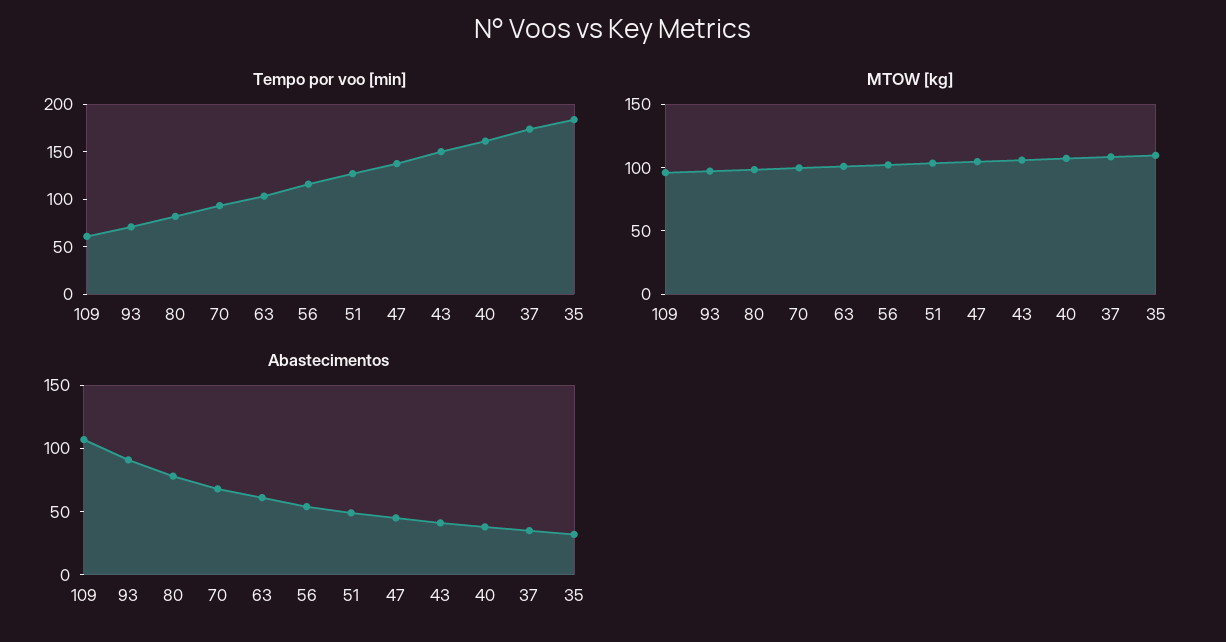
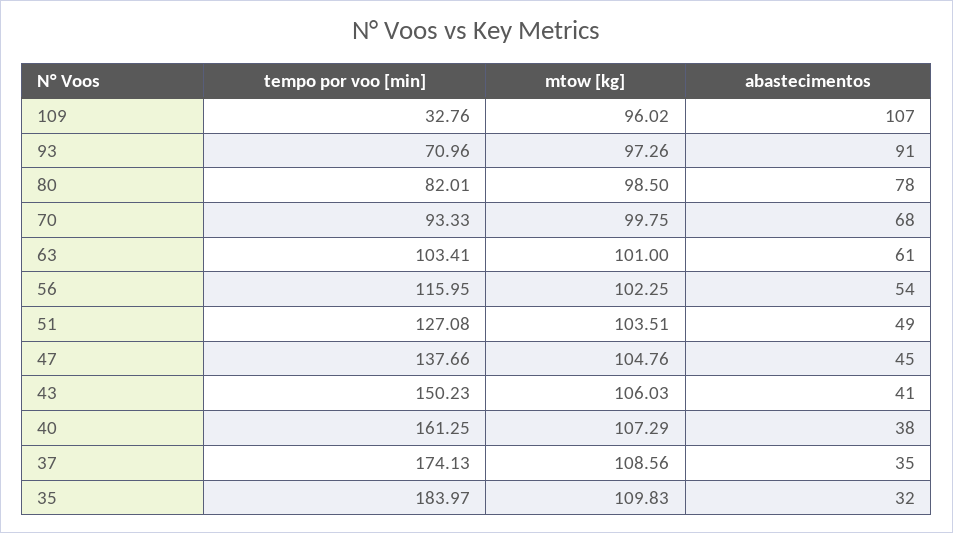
Tempo por voo [min], 109: 60 -> 32.76

